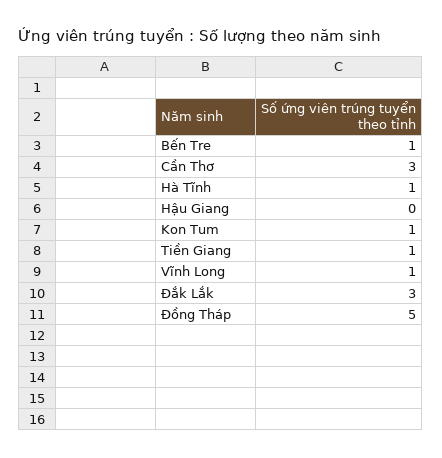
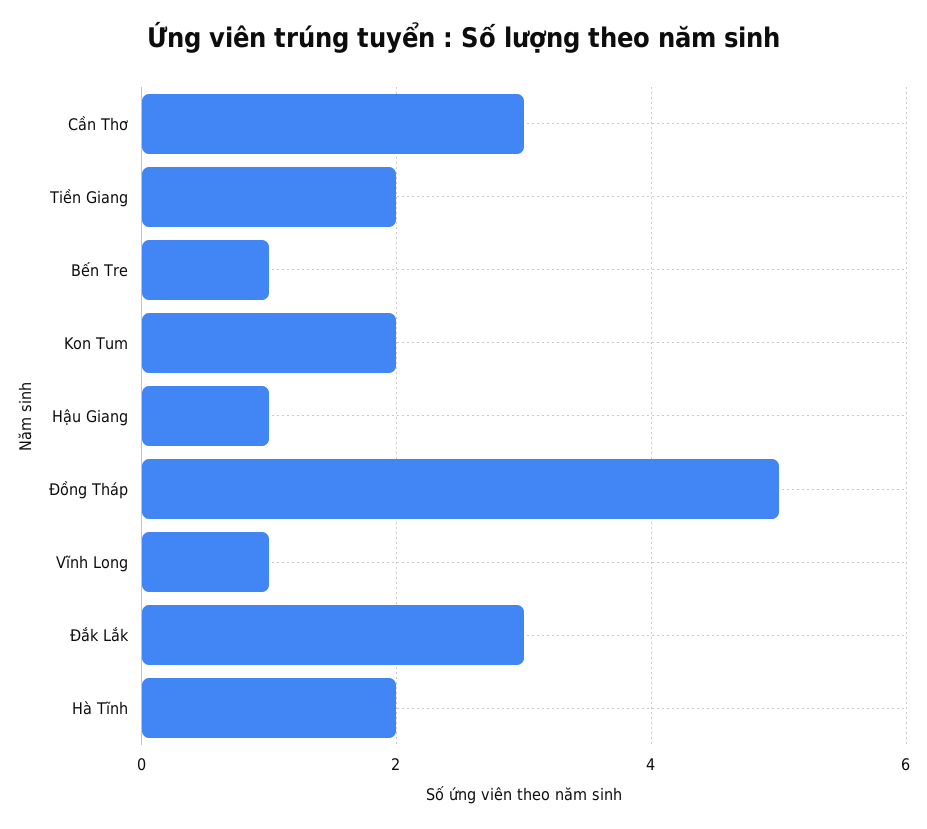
Hà Tĩnh: 1 -> 2
Hậu Giang: 0 -> 1
Kon Tum: 1 -> 2
Tiền Giang: 1 -> 2

